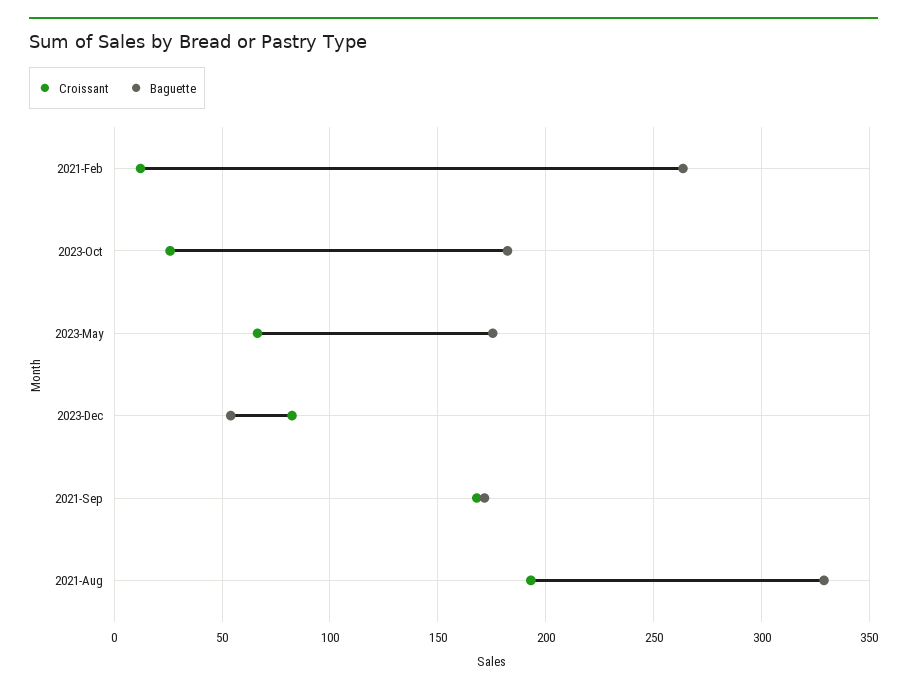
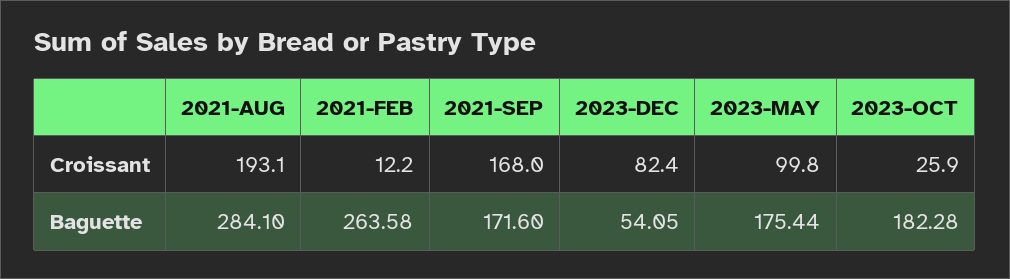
Croissant, 2023-May: 65 -> 99.8
Baguette, 2021-Aug: 330 -> 284.1

